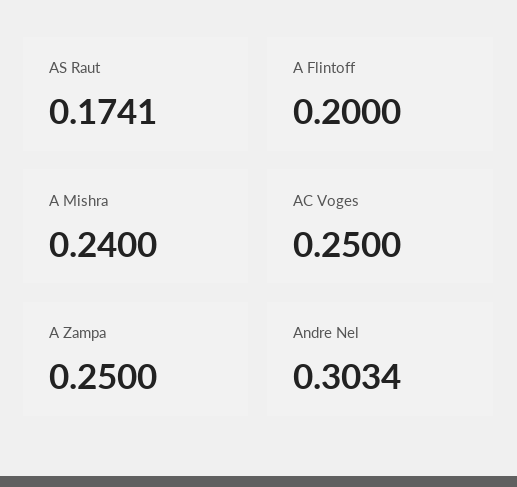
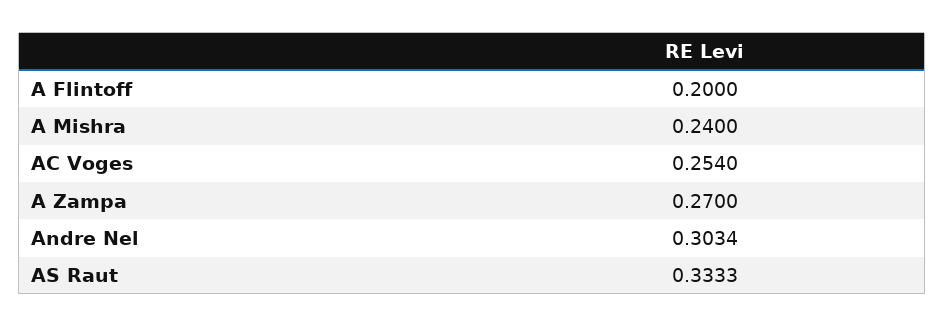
AS Raut: 0.1741 -> 0.3333
AC Voges: 0.25 -> 0.254
A Zampa: 0.25 -> 0.27

